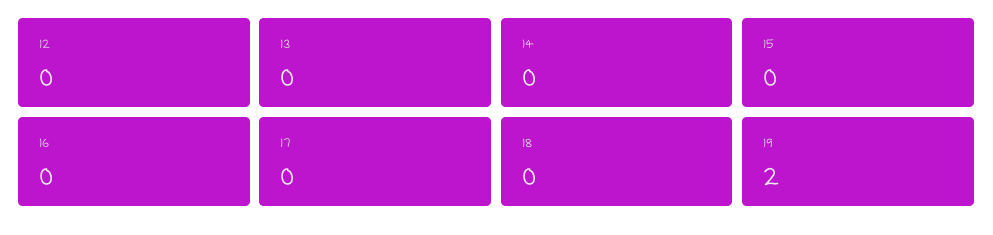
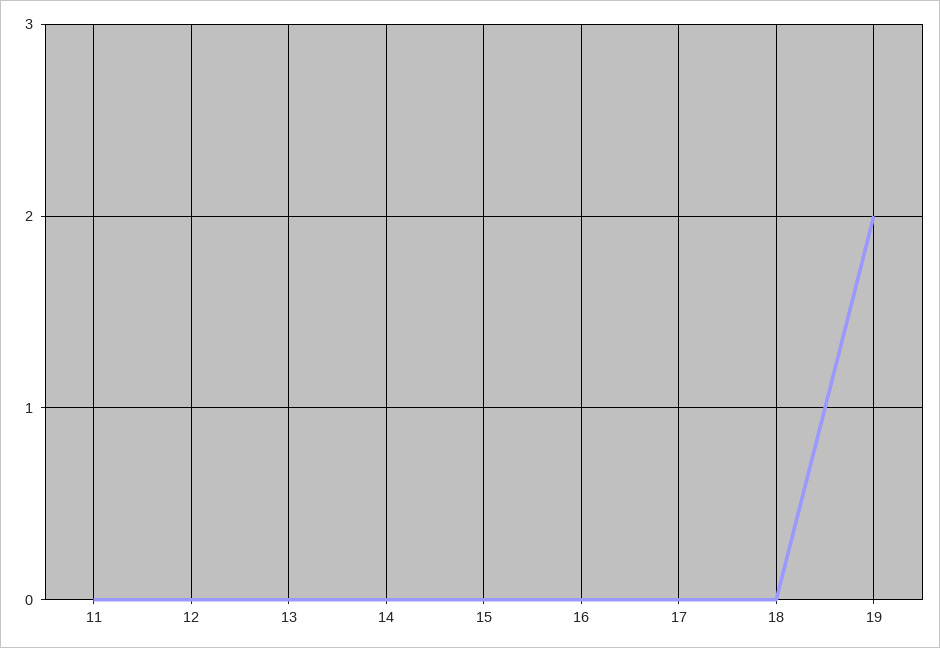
11: none -> 0

